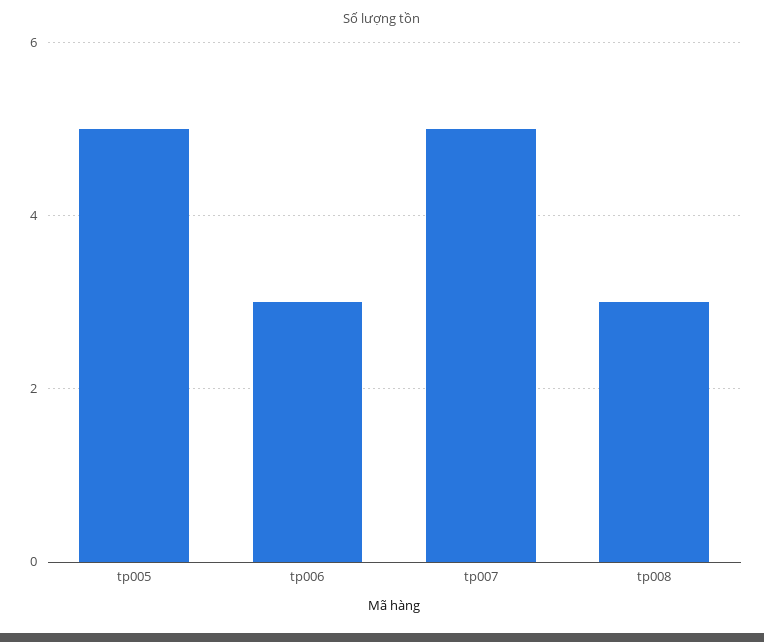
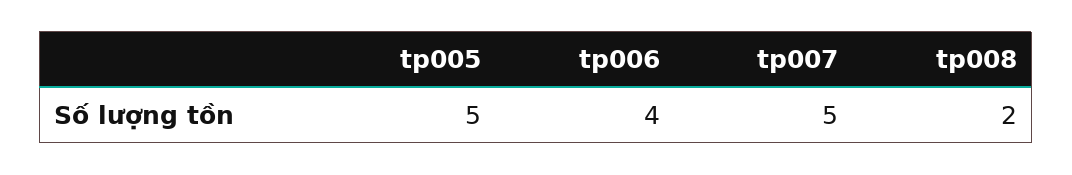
tp006: 3 -> 4
tp008: 3 -> 2

